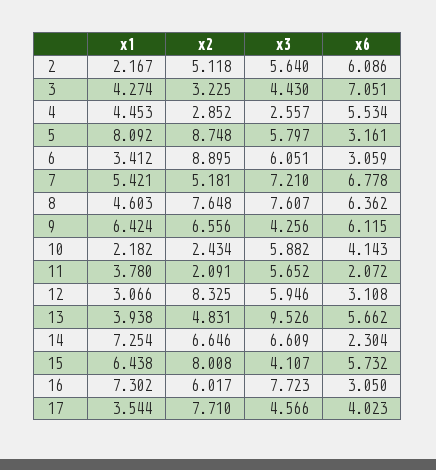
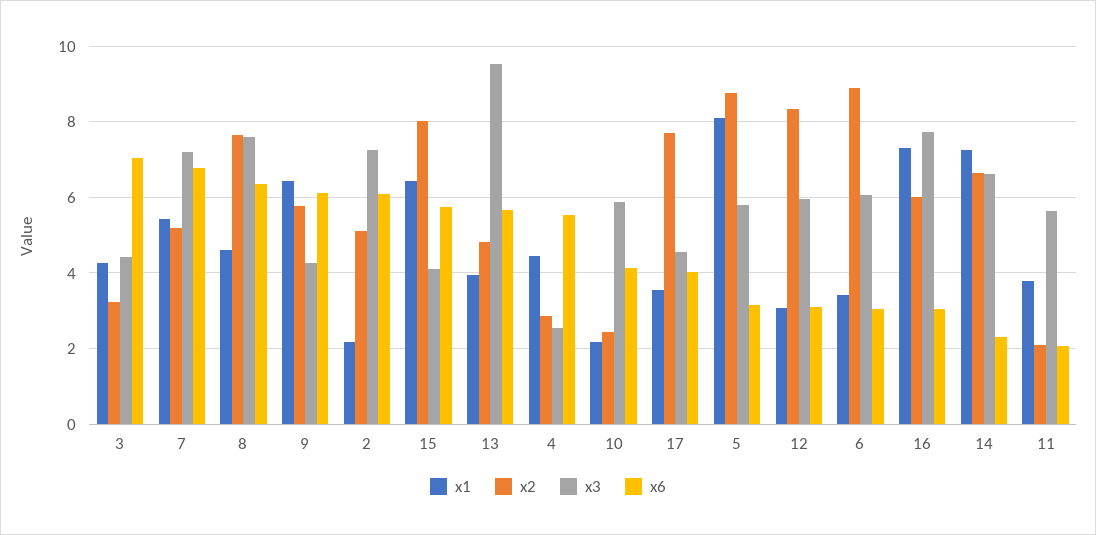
x3, 2: 5.64 -> 7.2
x2, 9: 6.556 -> 5.8

